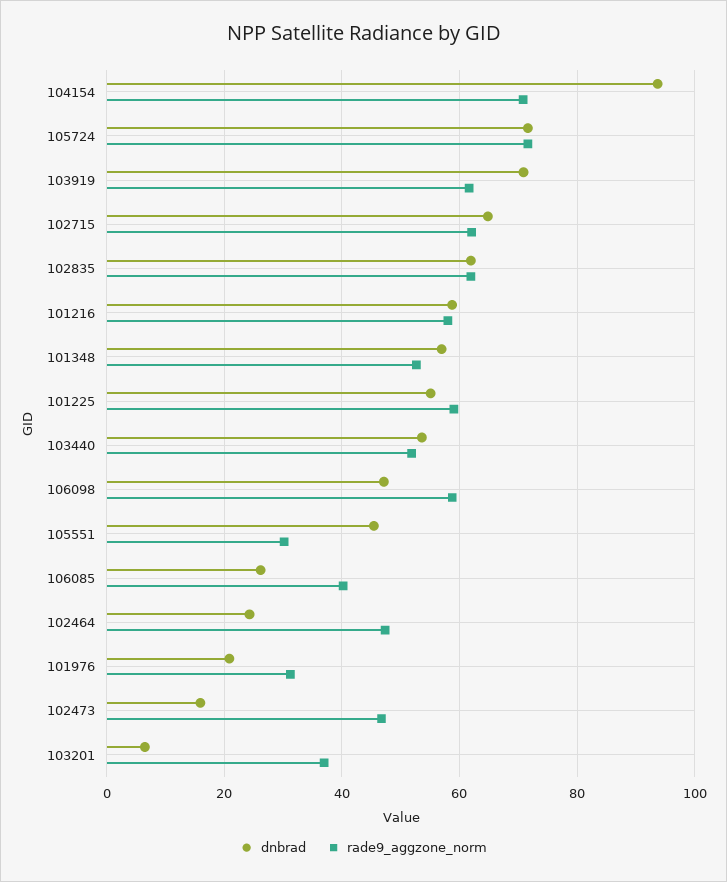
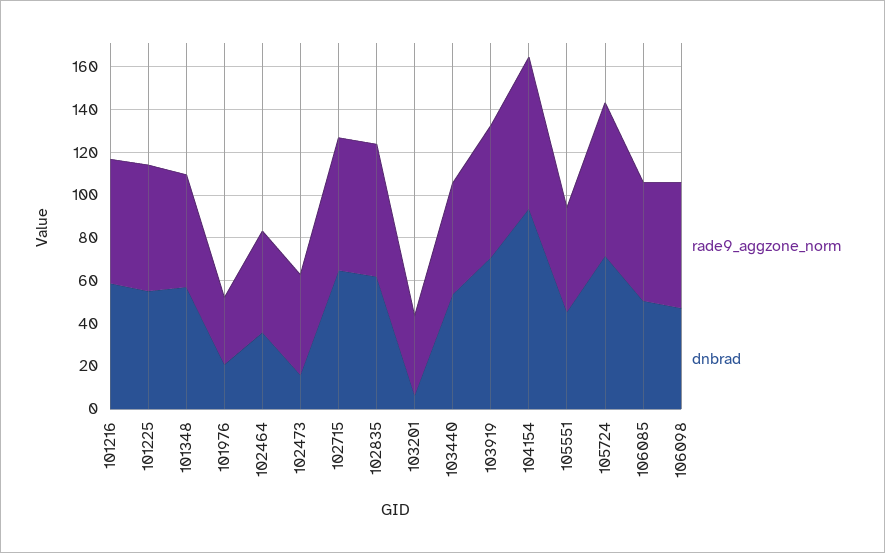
rade9_aggzone_norm, 105551: 30 -> 50
dnbrad, 106085: 26 -> 50
rade9_aggzone_norm, 106085: 40 -> 55
dnbrad, 102464: 24 -> 35

